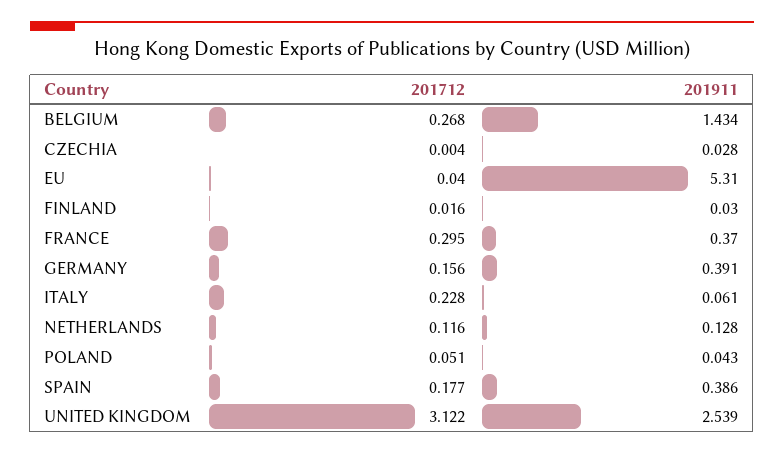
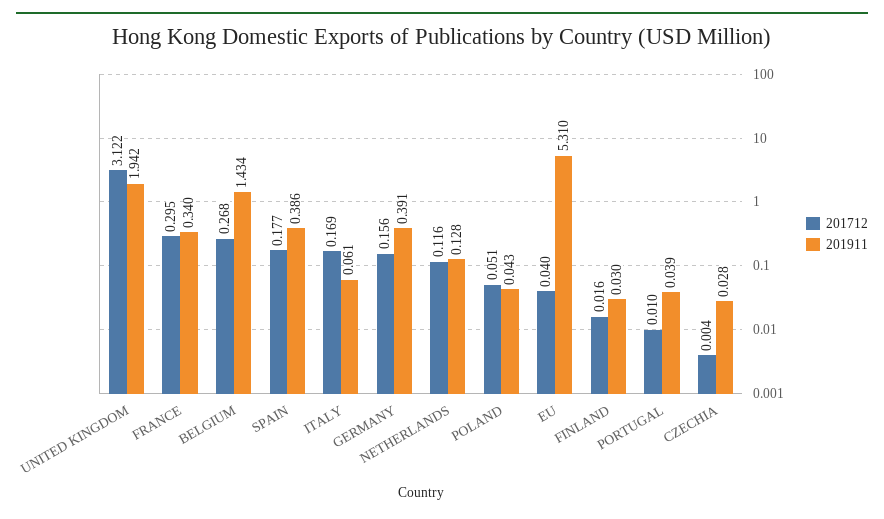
201911, FRANCE: 0.37 -> 0.34
201712, ITALY: 0.228 -> 0.169
201911, UNITED KINGDOM: 2.539 -> 1.942
201712, PORTUGAL: none -> 0.01
201911, PORTUGAL: none -> 0.039

